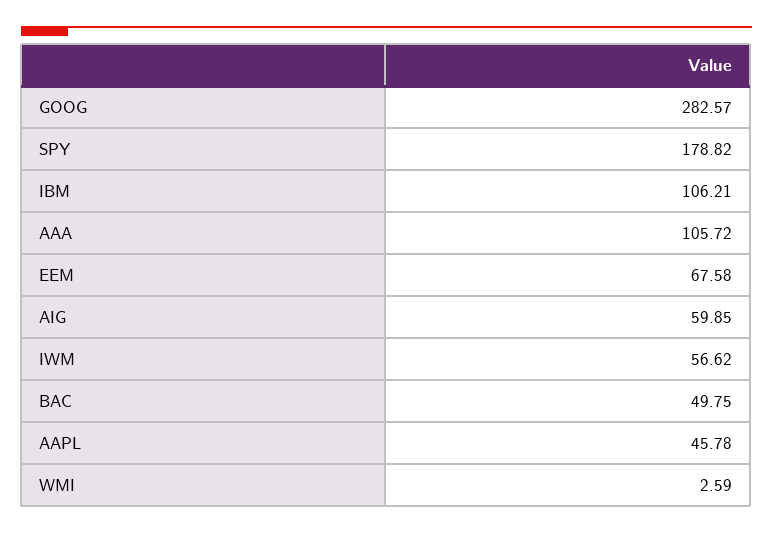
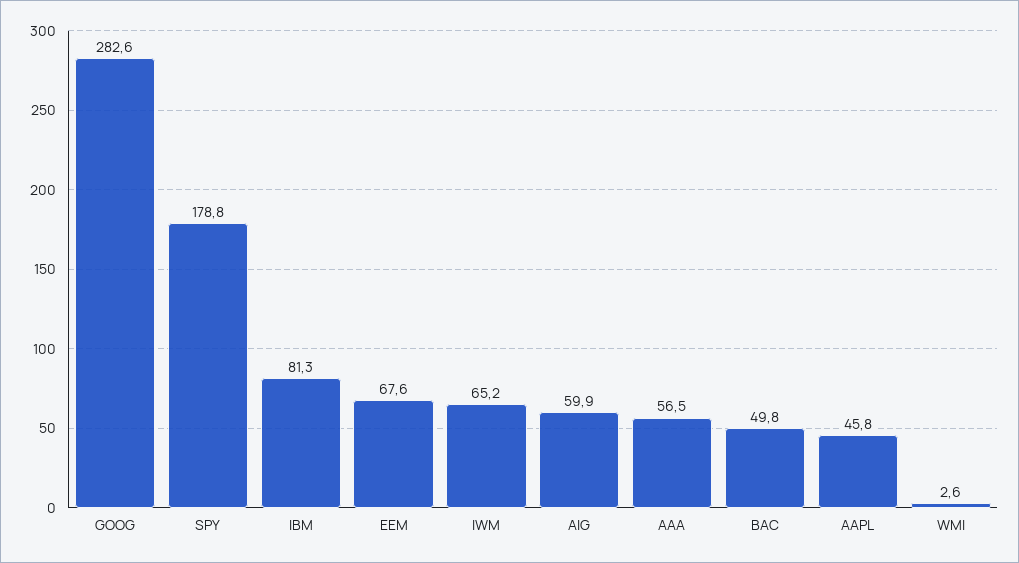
IBM: 106.21 -> 81.3
AAA: 105.72 -> 56.5
IWM: 56.62 -> 65.2

